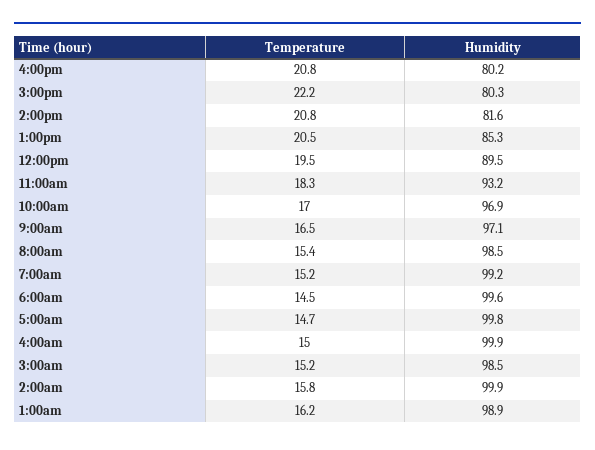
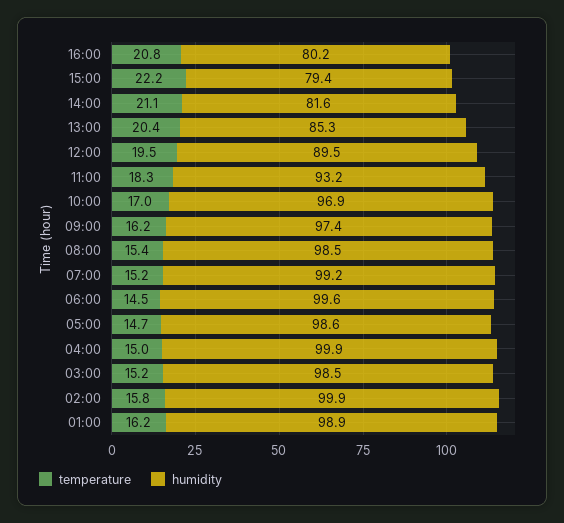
Humidity, 3:00pm: 80.3 -> 79.4
Temperature, 2:00pm: 20.8 -> 21.1
Temperature, 1:00pm: 20.5 -> 20.4
Temperature, 9:00am: 16.5 -> 16.2
Humidity, 9:00am: 97.1 -> 97.4
Humidity, 5:00am: 99.8 -> 98.6

